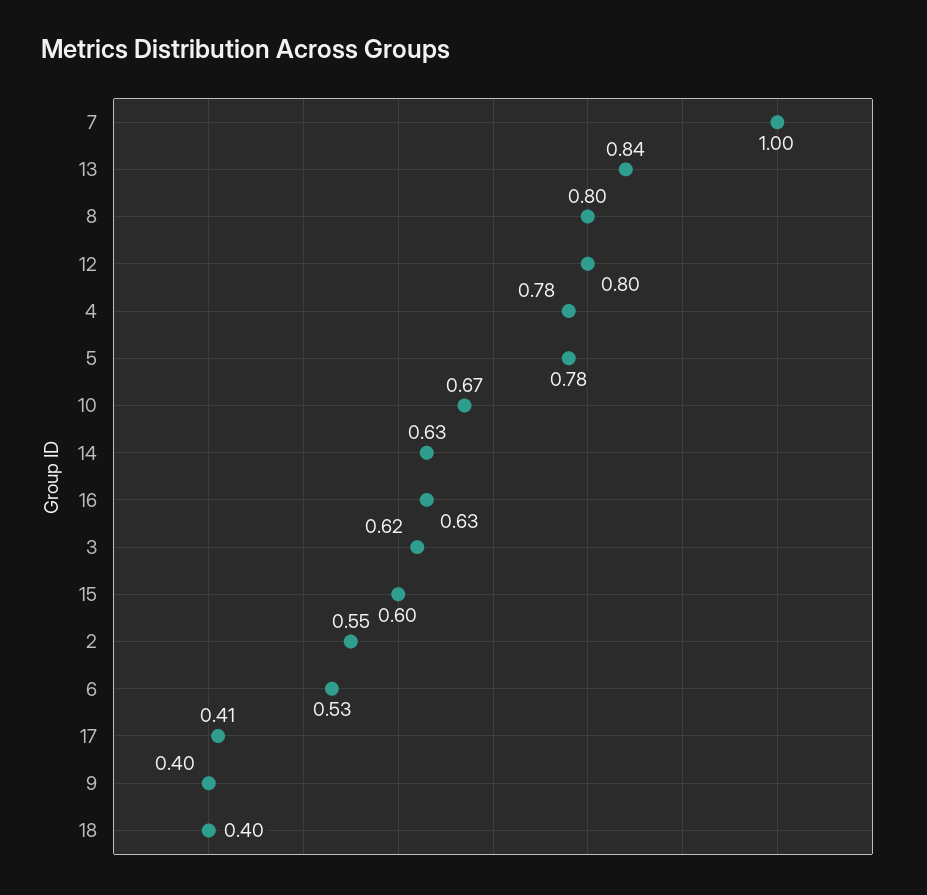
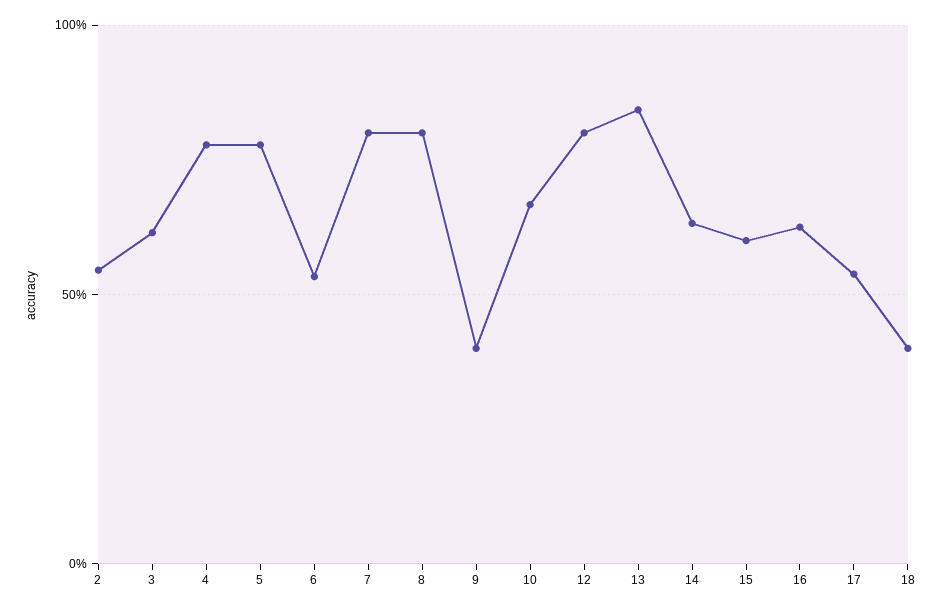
7: 1 -> 0.8
17: 0.41 -> 0.55

